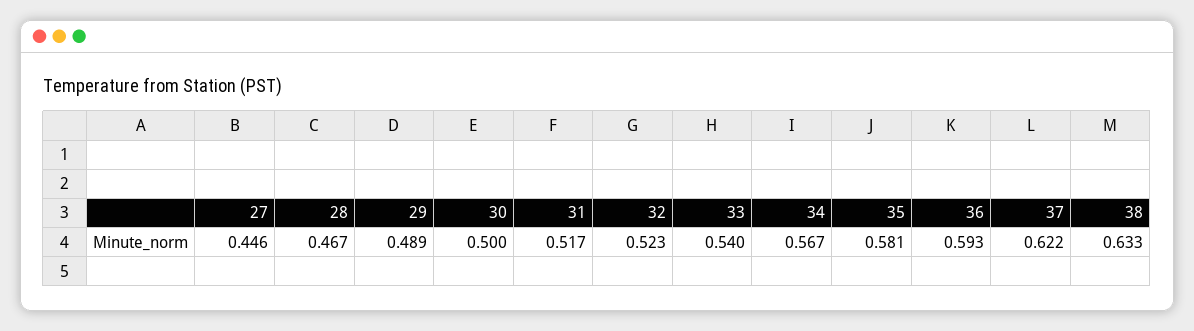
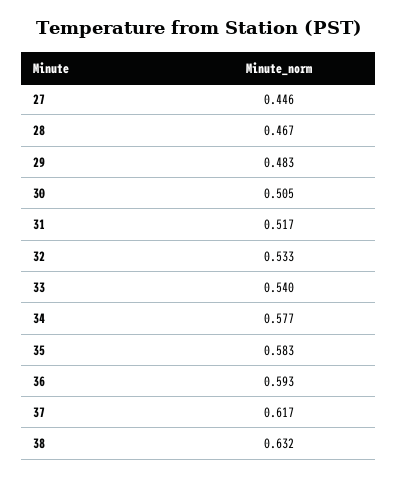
29: 0.489 -> 0.483
30: 0.5 -> 0.505
32: 0.523 -> 0.533
34: 0.567 -> 0.577
35: 0.581 -> 0.583
37: 0.622 -> 0.617
38: 0.633 -> 0.632

